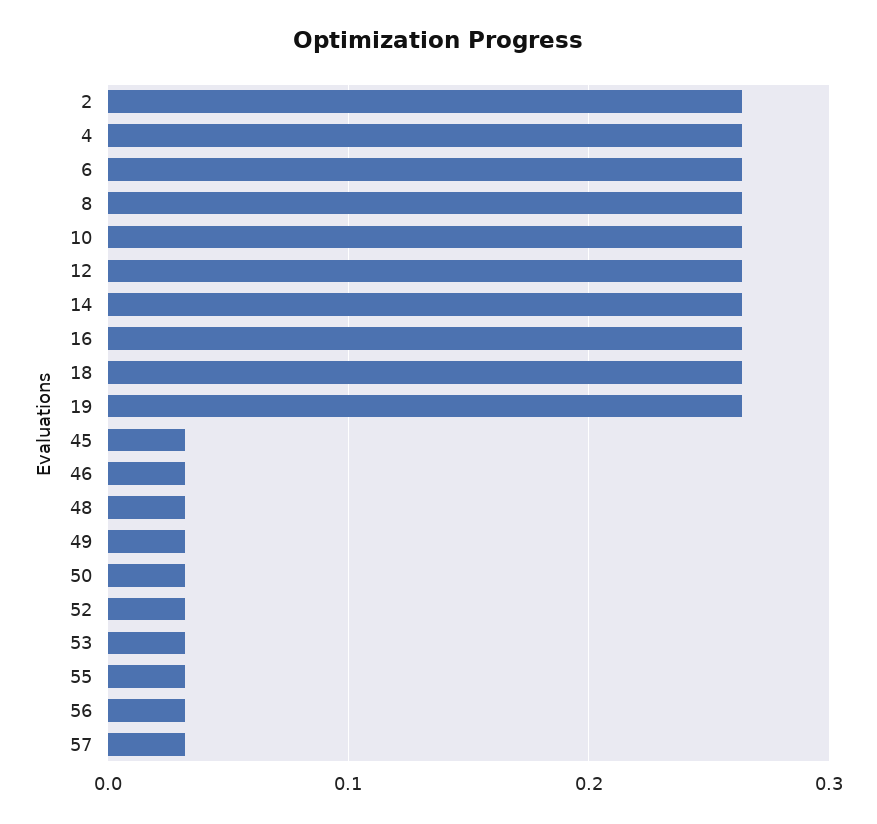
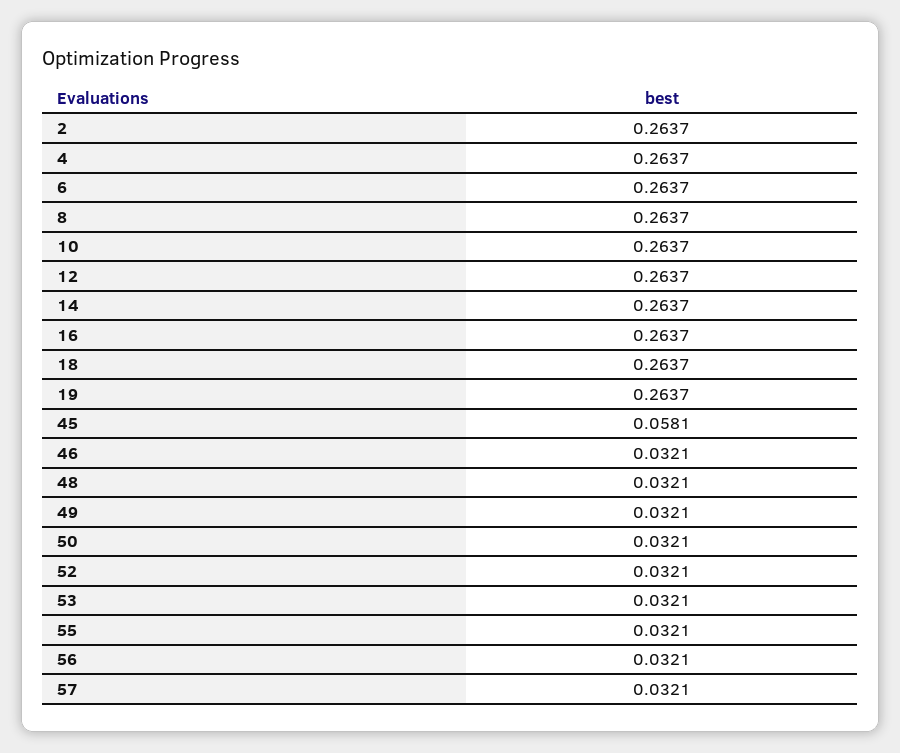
45: 0.03 -> 0.0581

